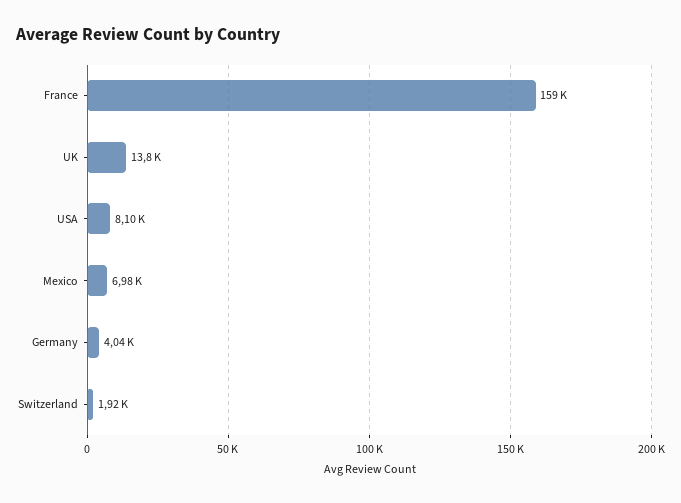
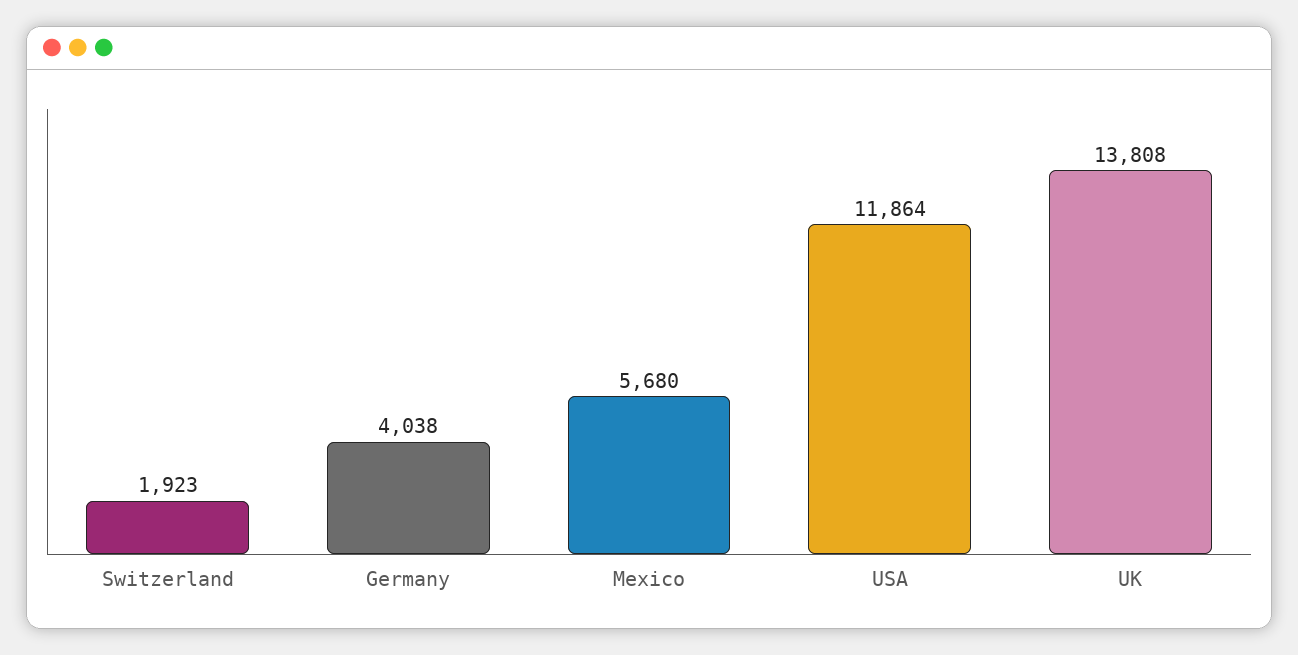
France: 159000 -> none
USA: 8100 -> 11864
Mexico: 6980 -> 5680

